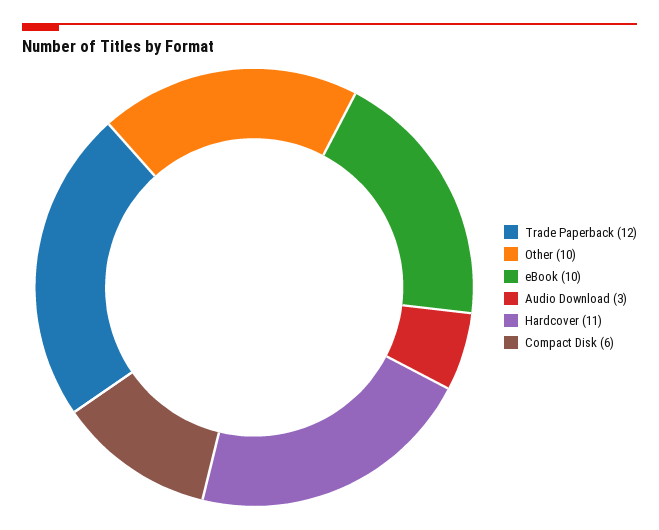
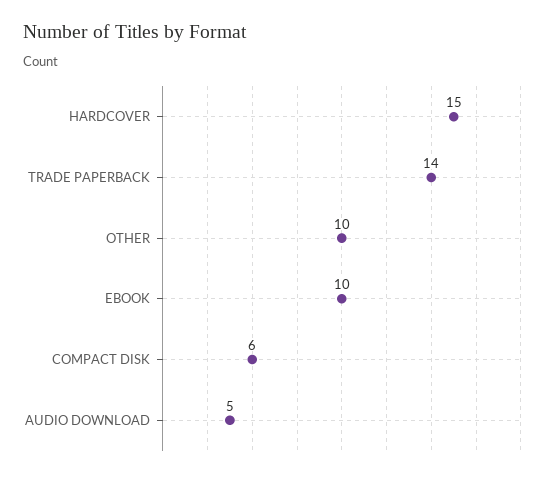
Trade Paperback: 12 -> 14
Audio Download: 3 -> 5
Hardcover: 11 -> 15

